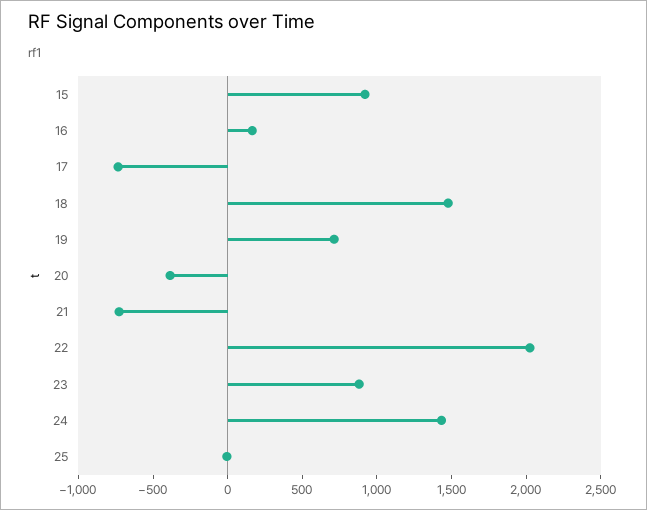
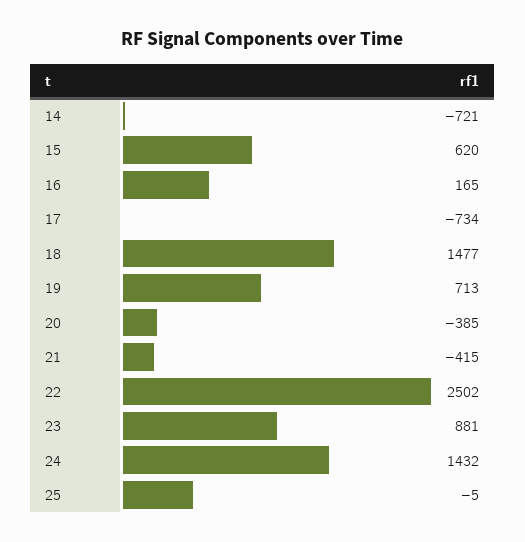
15: 900 -> 620
21: -700 -> -415
22: 2000 -> 2502
14: none -> -721

